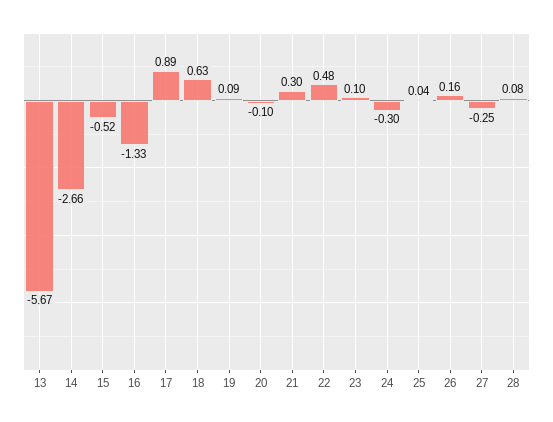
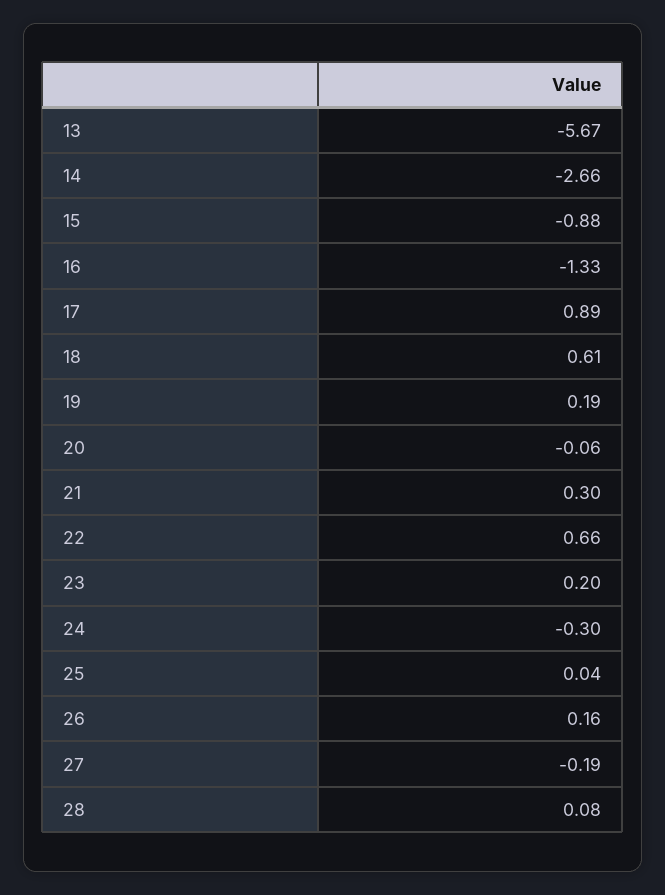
15: -0.52 -> -0.88
18: 0.63 -> 0.61
19: 0.09 -> 0.19
20: -0.1 -> -0.06
22: 0.48 -> 0.66
23: 0.1 -> 0.2
27: -0.25 -> -0.19

